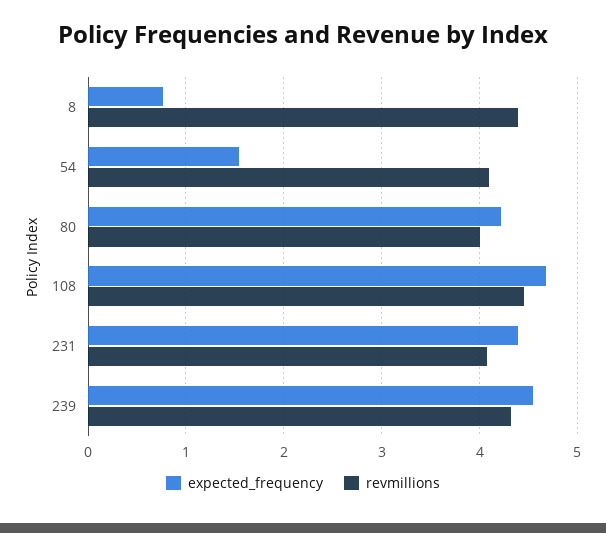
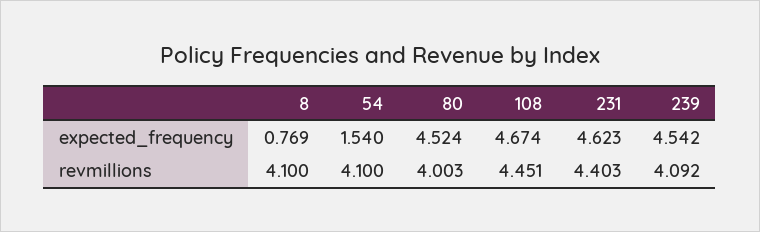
revmillions, 8: 4.4 -> 4.1
expected_frequency, 80: 4.2 -> 4.524
expected_frequency, 231: 4.4 -> 4.623
revmillions, 231: 4.1 -> 4.403
revmillions, 239: 4.3 -> 4.092

